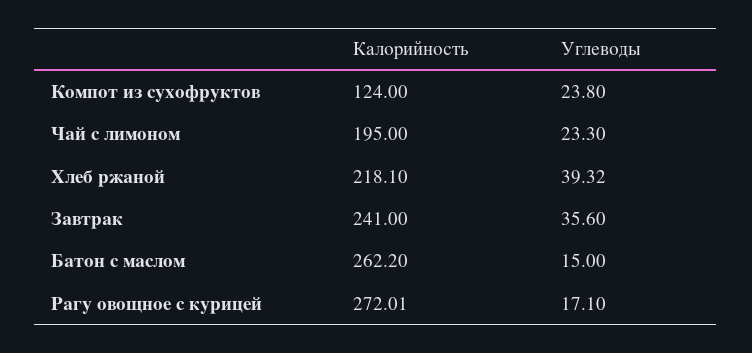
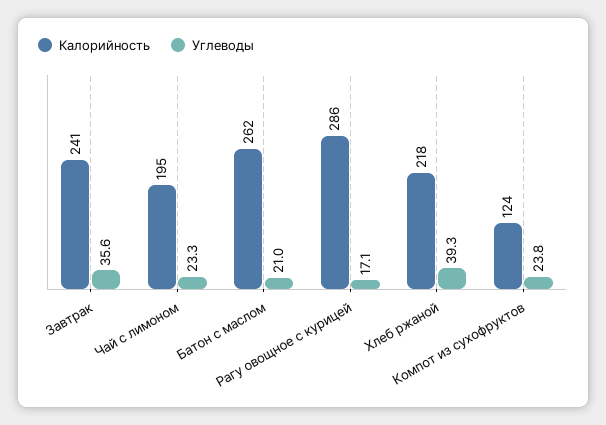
Углеводы, Батон с маслом: 15 -> 21
Калорийность, Рагу овощное с курицей: 272.01 -> 286

